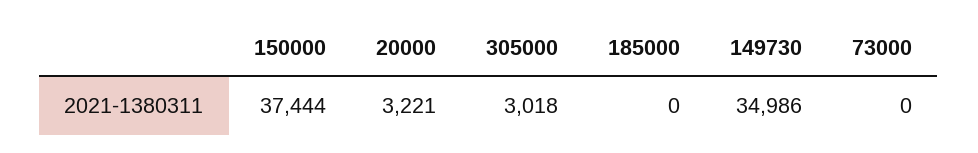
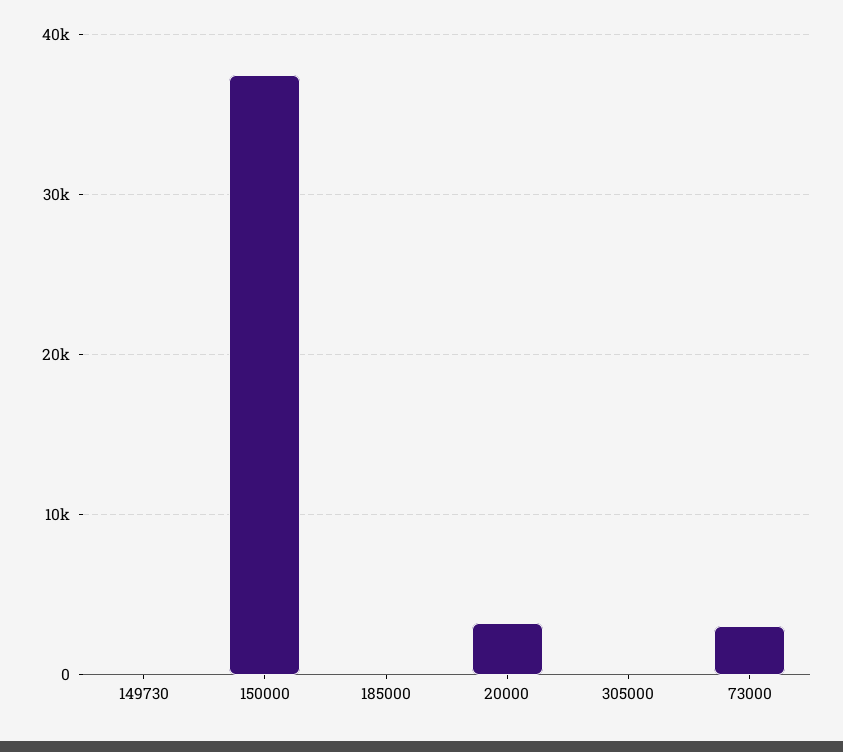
305000: 3018 -> 0
149730: 34986 -> 0
73000: 0 -> 3000

